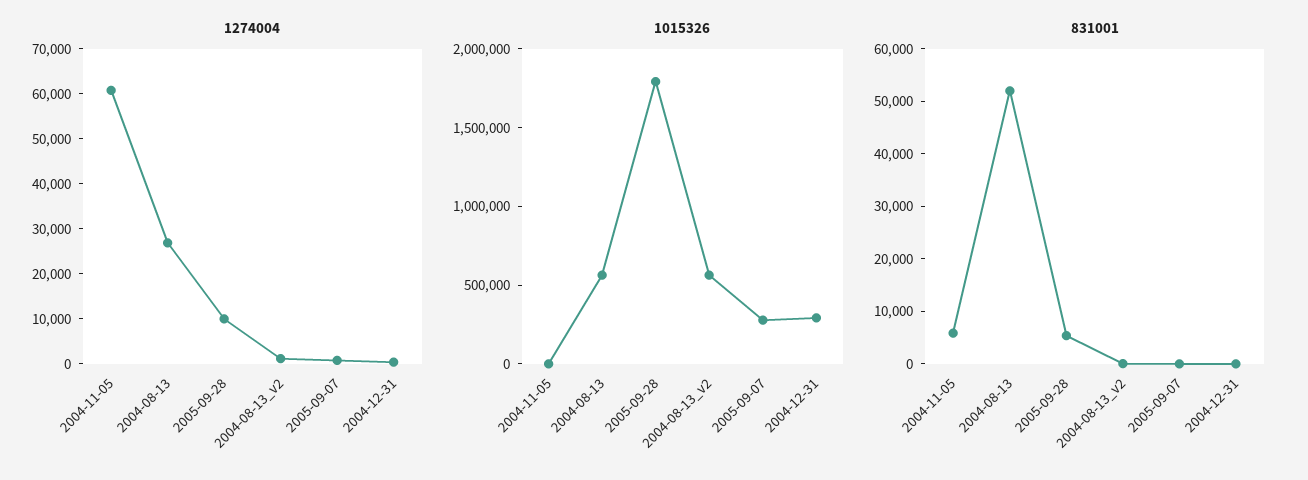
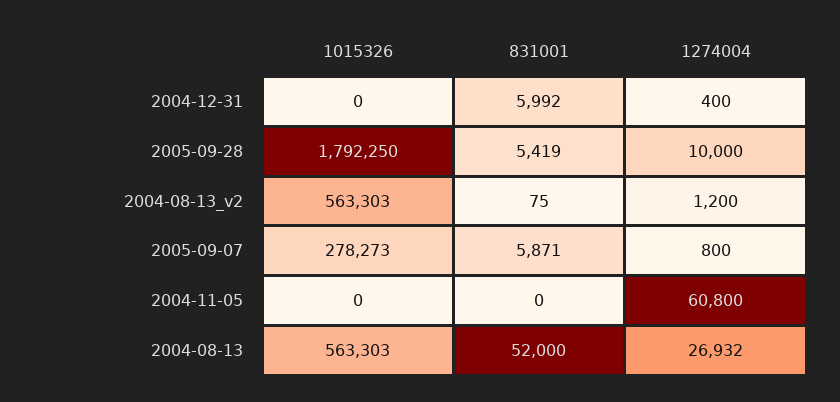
1015326, 2004-12-31: 300000 -> 0
831001, 2004-11-05: 6000 -> 0
831001, 2005-09-07: 0 -> 5871
831001, 2004-12-31: 0 -> 5992

